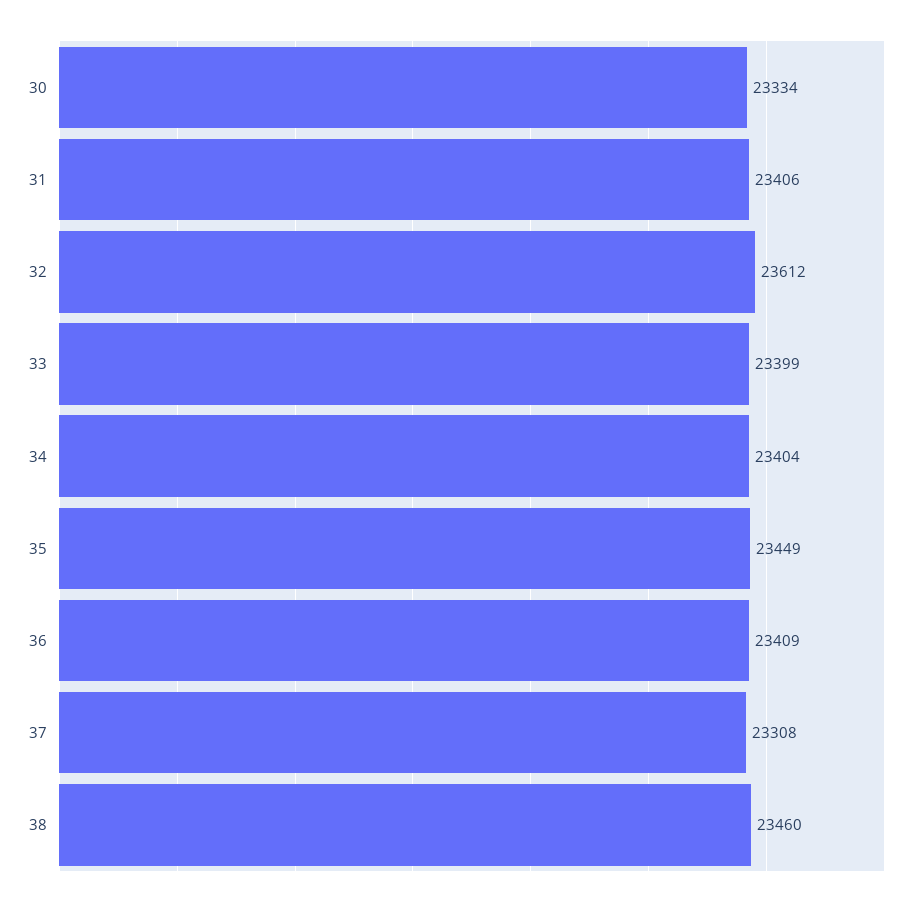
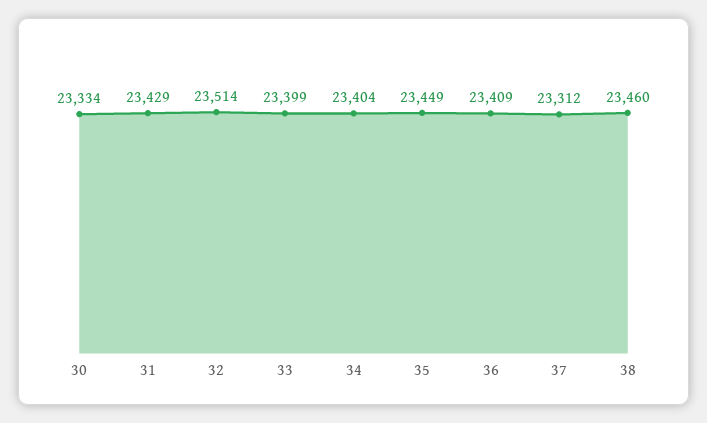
31: 23406 -> 23429
32: 23612 -> 23514
37: 23308 -> 23312

